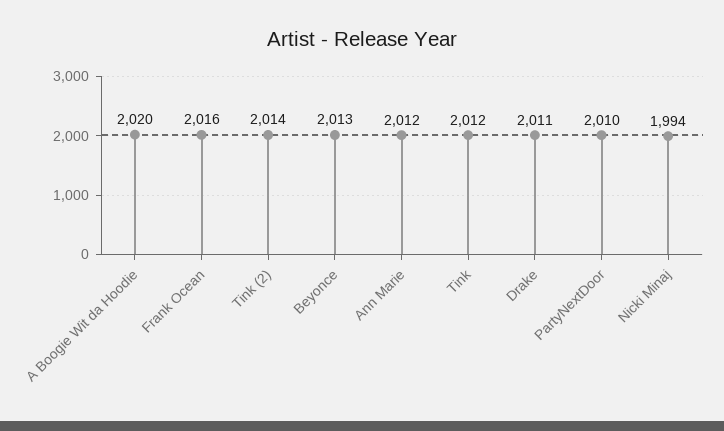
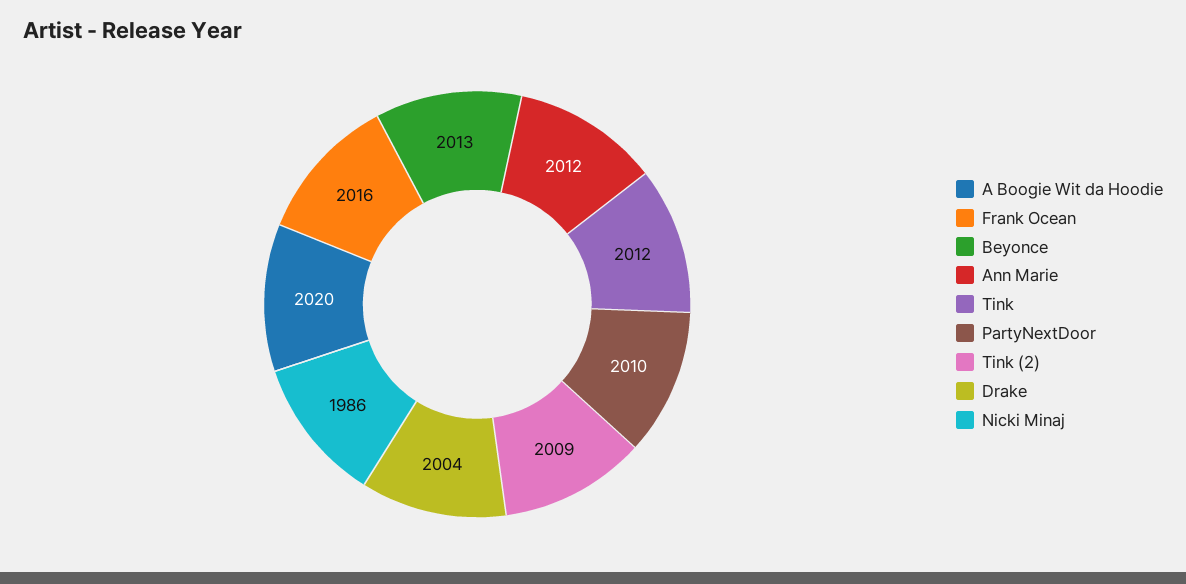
Tink (2): 2014 -> 2009
Drake: 2011 -> 2004
Nicki Minaj: 1994 -> 1986

